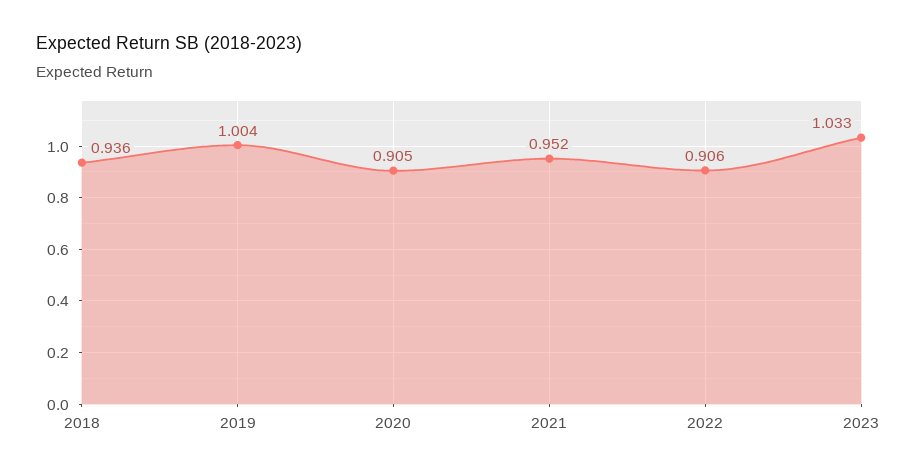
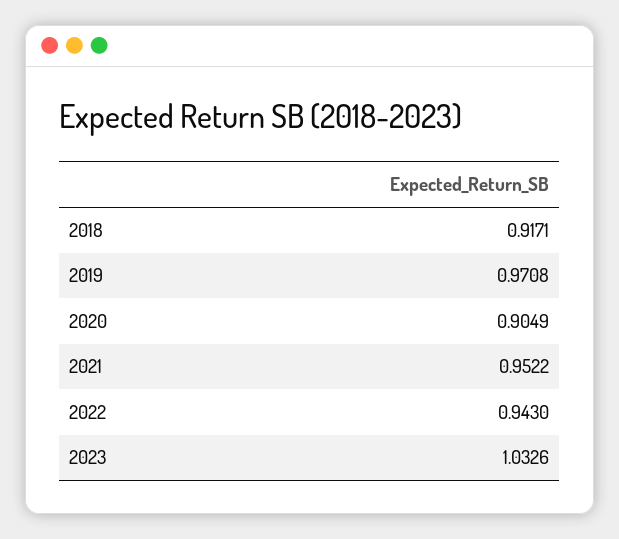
2018: 0.936 -> 0.9171
2019: 1.004 -> 0.9708
2022: 0.906 -> 0.943

